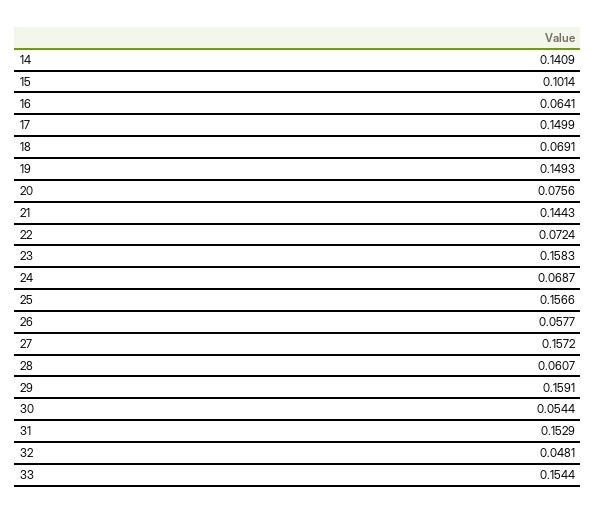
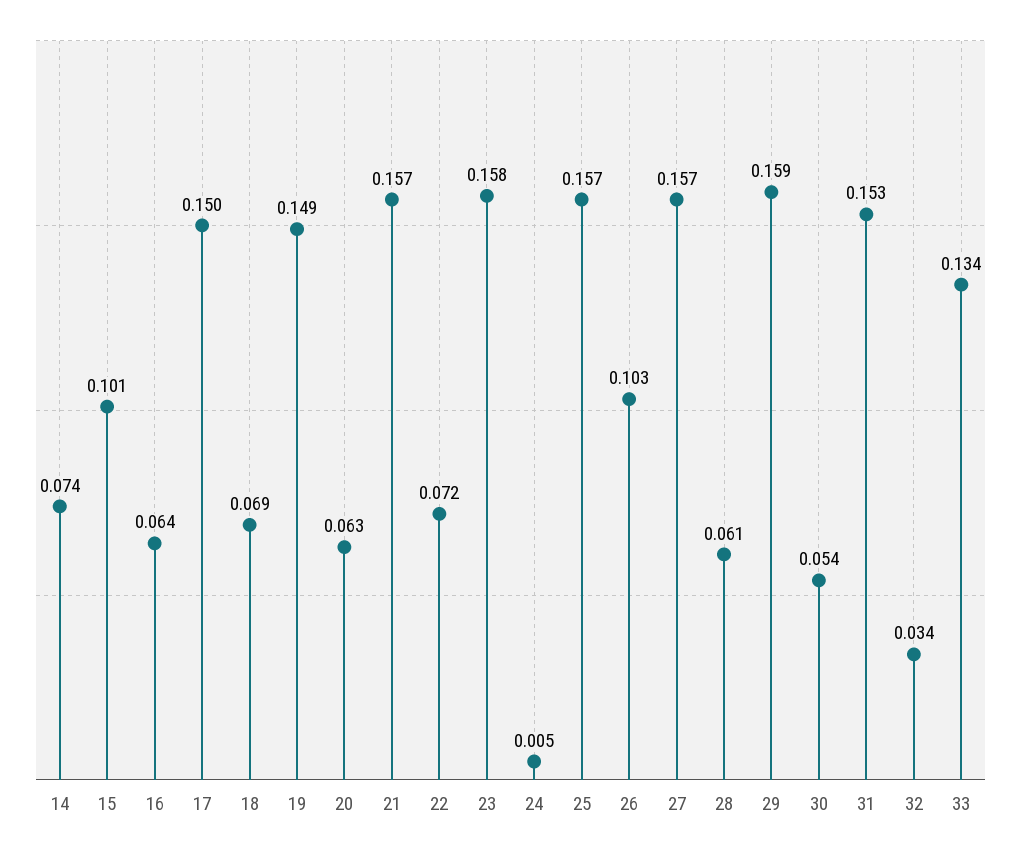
14: 0.1409 -> 0.074
20: 0.0756 -> 0.063
21: 0.1443 -> 0.157
24: 0.0687 -> 0.005
26: 0.0577 -> 0.103
32: 0.0481 -> 0.034
33: 0.1544 -> 0.134

